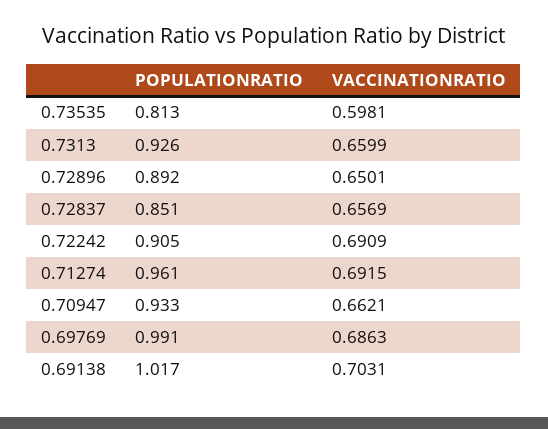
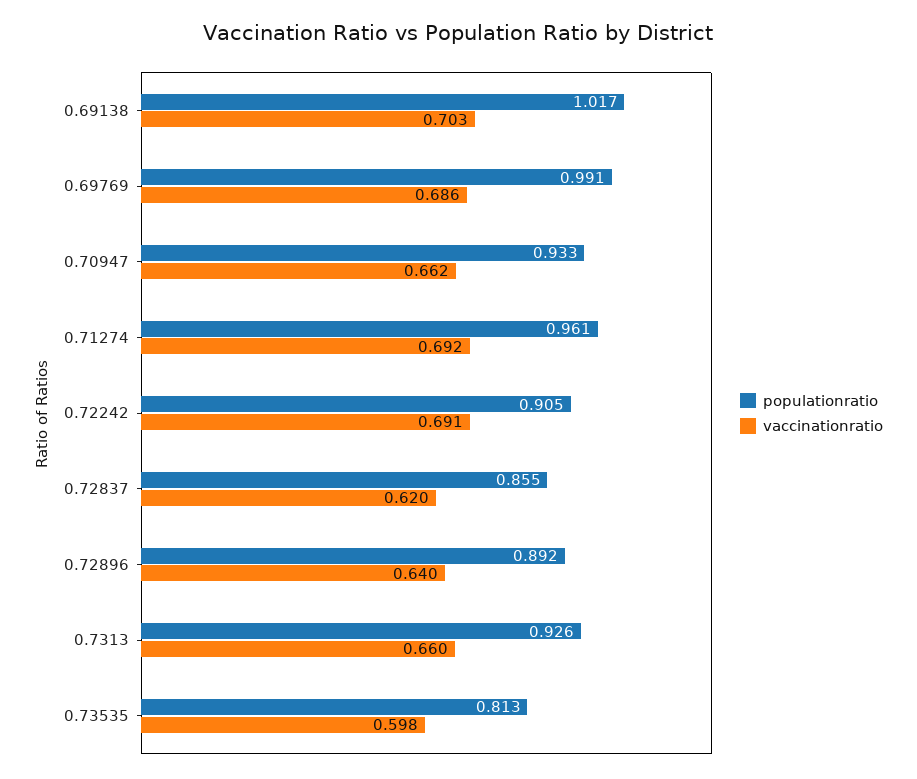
VACCINATIONRATIO, 0.72896: 0.6501 -> 0.64
POPULATIONRATIO, 0.72837: 0.851 -> 0.855
VACCINATIONRATIO, 0.72837: 0.6569 -> 0.62

